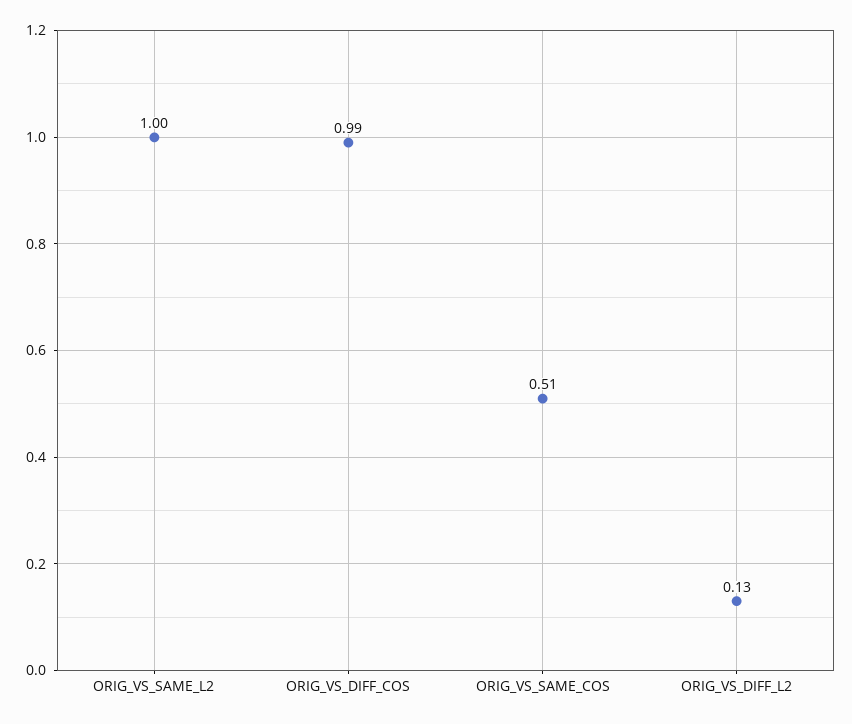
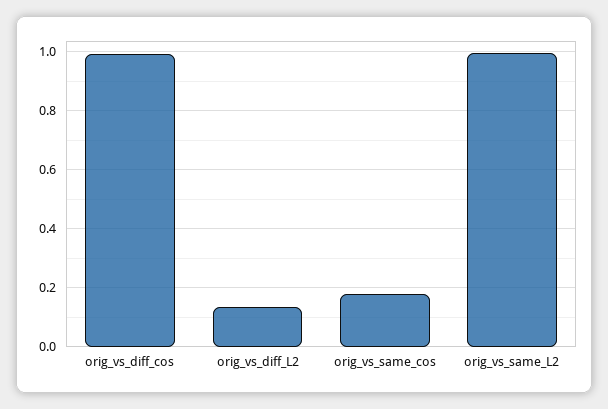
ORIG_VS_SAME_COS: 0.51 -> 0.175

